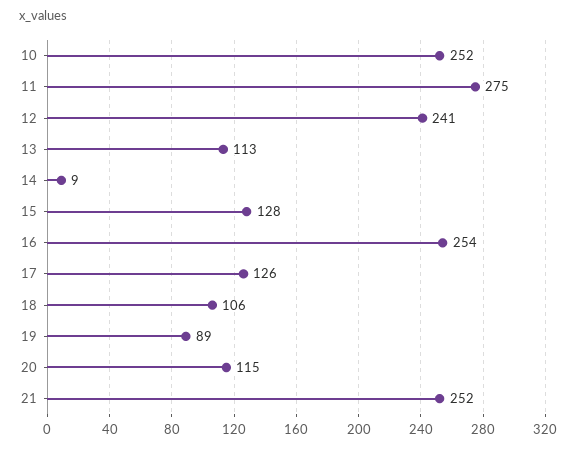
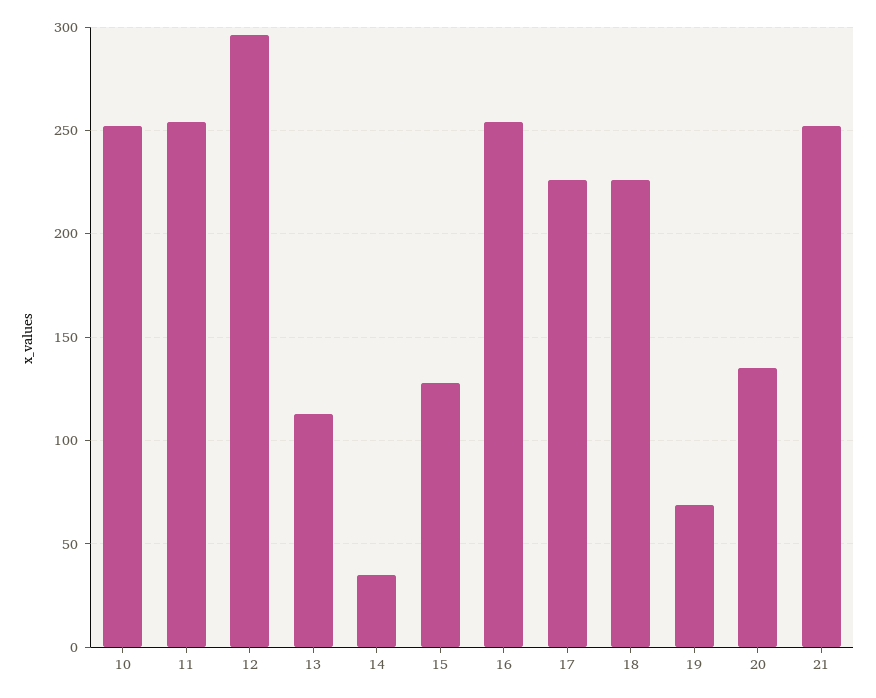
11: 275 -> 255
12: 241 -> 295
14: 9 -> 35
17: 126 -> 225
18: 106 -> 225
19: 89 -> 70
20: 115 -> 135

